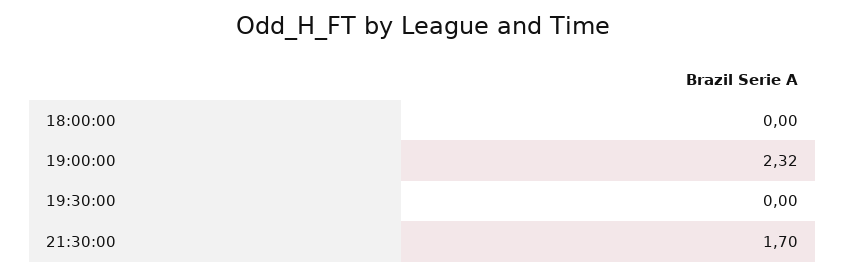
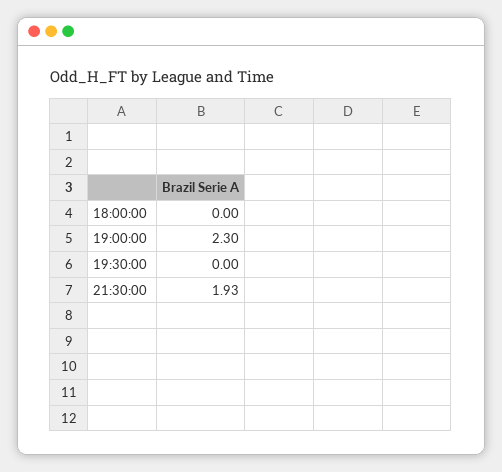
19:00:00: 2.32 -> 2.3
21:30:00: 1.7 -> 1.93

